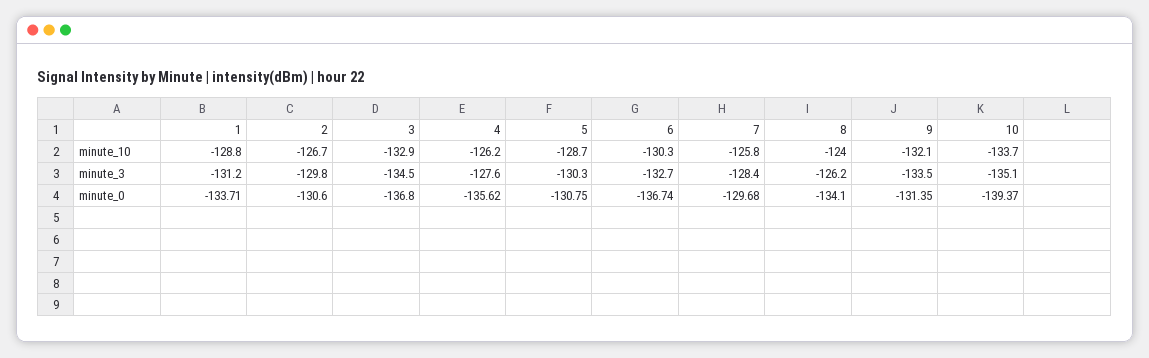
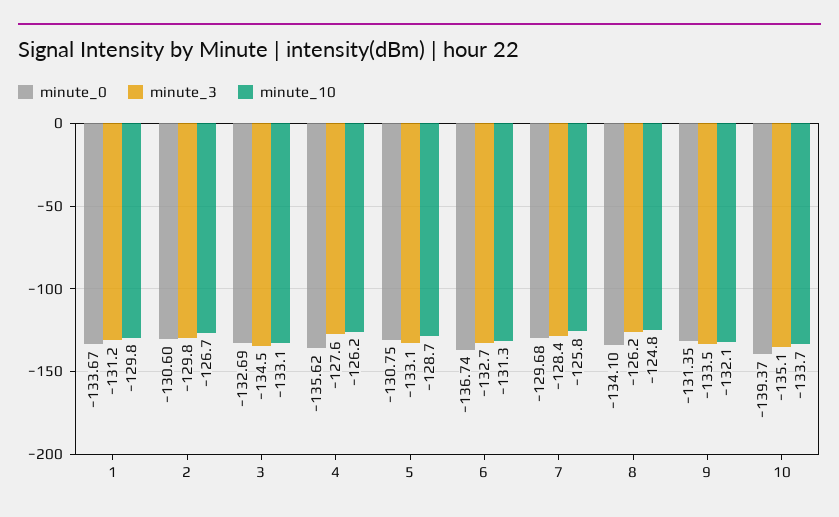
minute_10, 1: -128.8 -> -129.8
minute_10, 3: -132.9 -> -133.1
minute_10, 6: -130.3 -> -131.3
minute_10, 8: -124 -> -124.8
minute_3, 5: -130.3 -> -133.1
minute_0, 1: -133.71 -> -133.67
minute_0, 3: -136.8 -> -132.69

